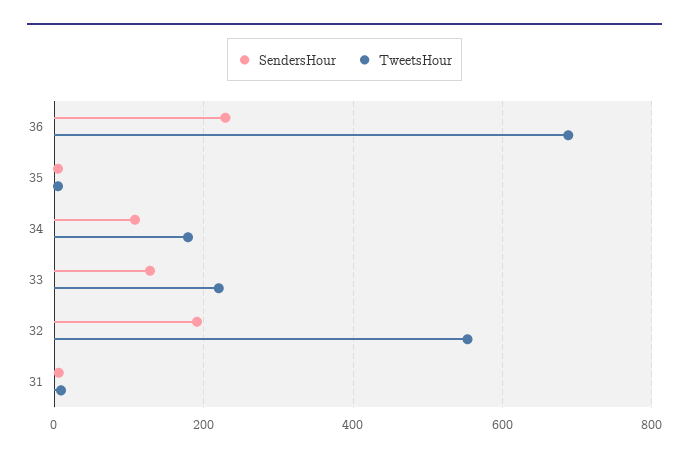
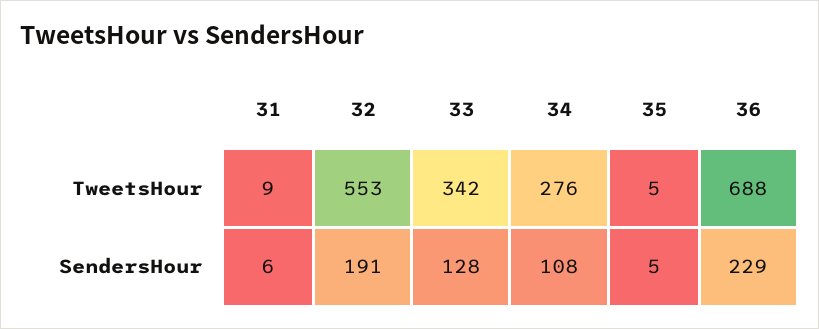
TweetsHour, 34: 180 -> 276
TweetsHour, 33: 220 -> 342

